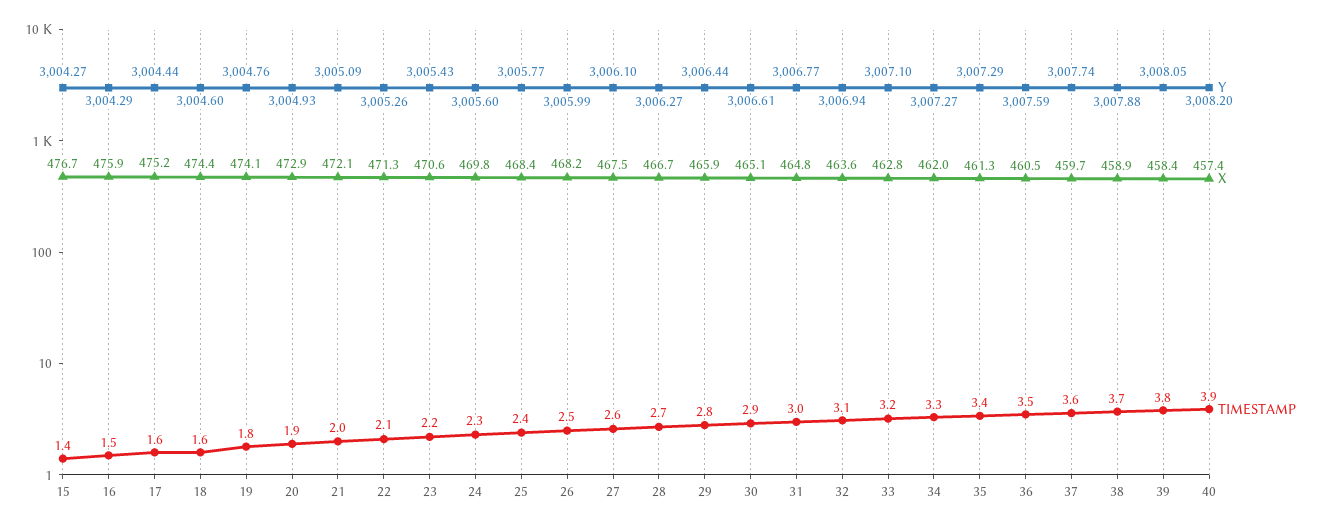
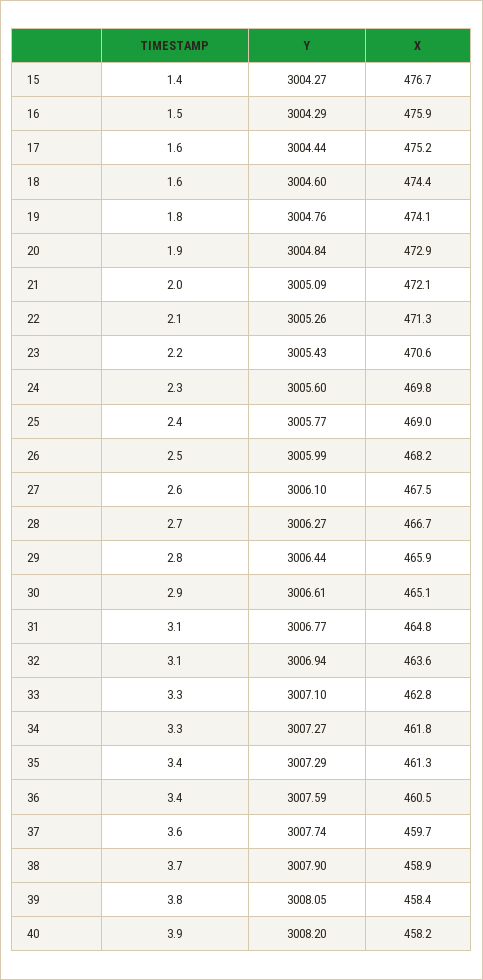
Y, 20: 3004.93 -> 3004.84
X, 25: 468.4 -> 469
TIMESTAMP, 31: 3 -> 3.1
TIMESTAMP, 33: 3.2 -> 3.3
X, 34: 462 -> 461.8
TIMESTAMP, 36: 3.5 -> 3.4
Y, 38: 3007.88 -> 3007.9
X, 40: 457.4 -> 458.2

